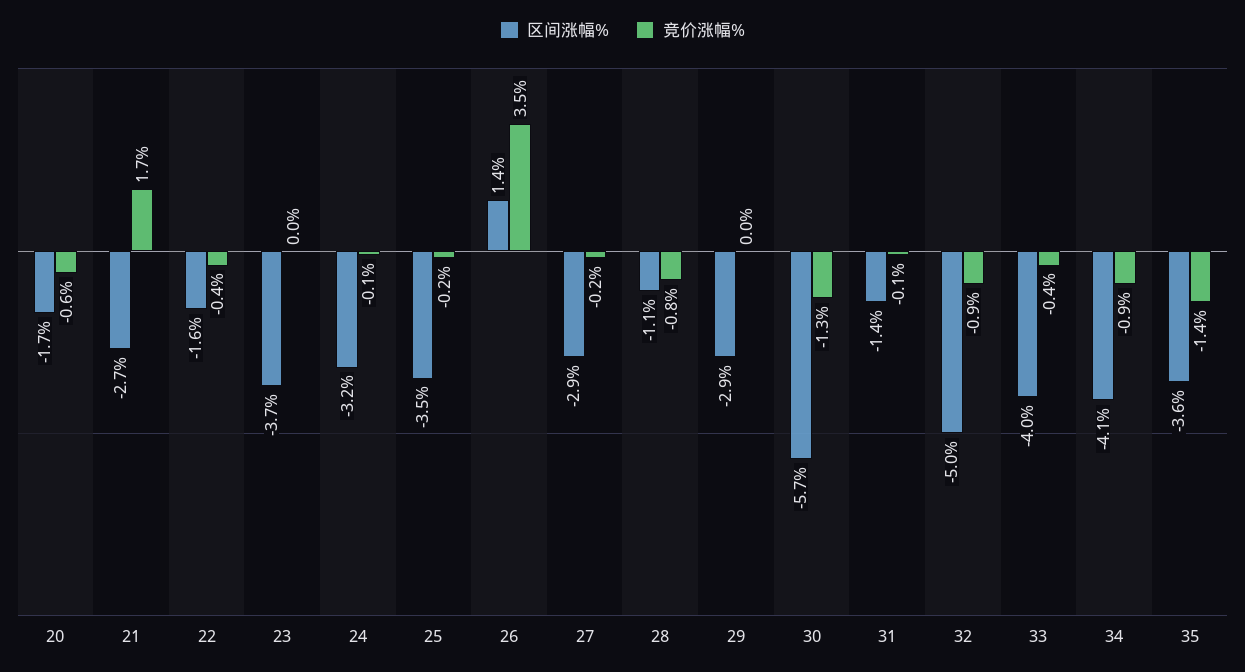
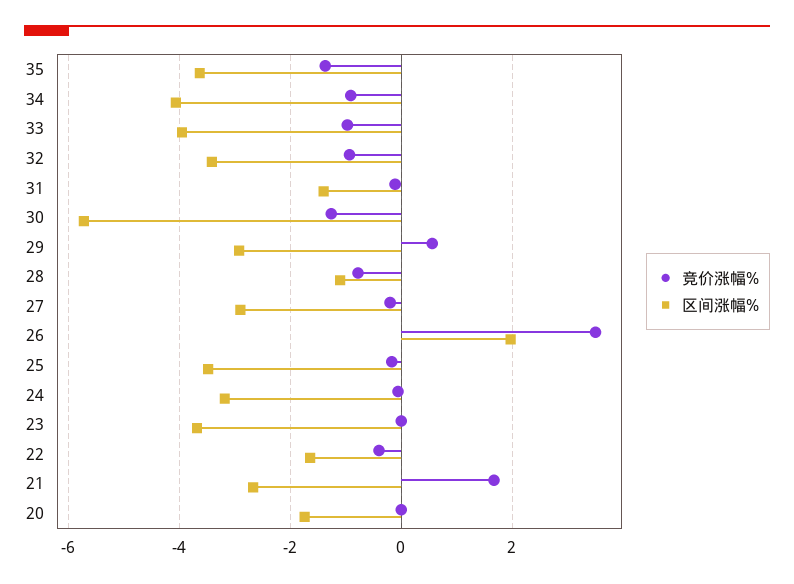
竞价涨幅%, 20: -0.6 -> 0
区间涨幅%, 26: 1.4 -> 2
竞价涨幅%, 29: 0 -> 0.6
区间涨幅%, 32: -5 -> -3.4
竞价涨幅%, 33: -0.4 -> -1

